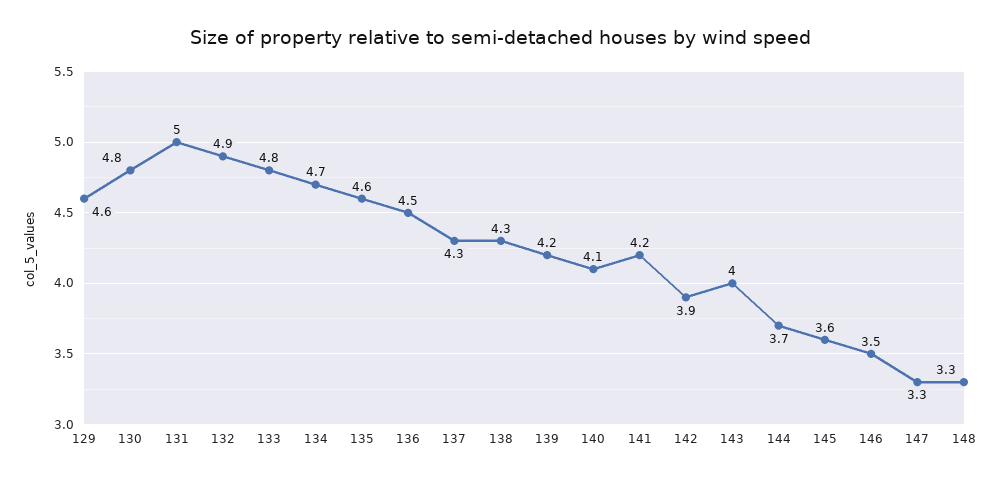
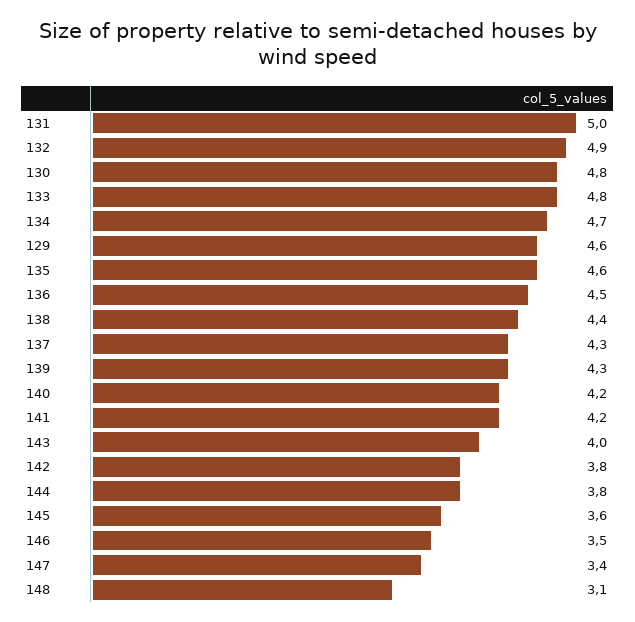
138: 4.3 -> 4.4
139: 4.2 -> 4.3
140: 4.1 -> 4.2
142: 3.9 -> 3.8
144: 3.7 -> 3.8
147: 3.3 -> 3.4
148: 3.3 -> 3.1

